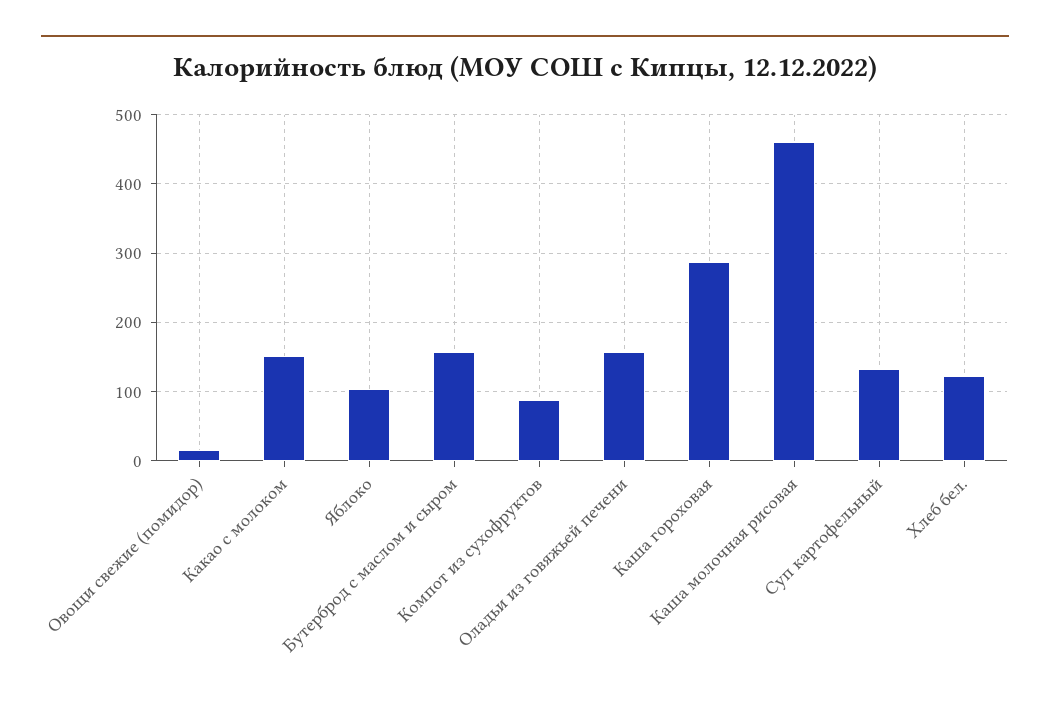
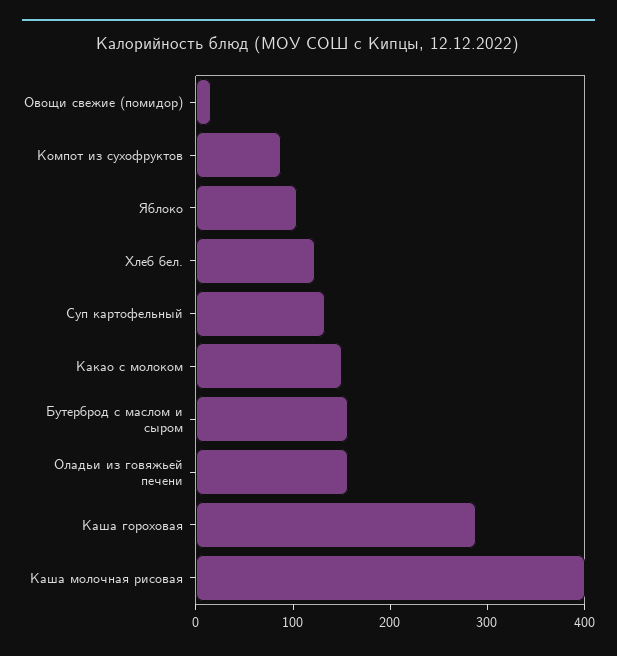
Каша молочная рисовая: 460 -> 400

